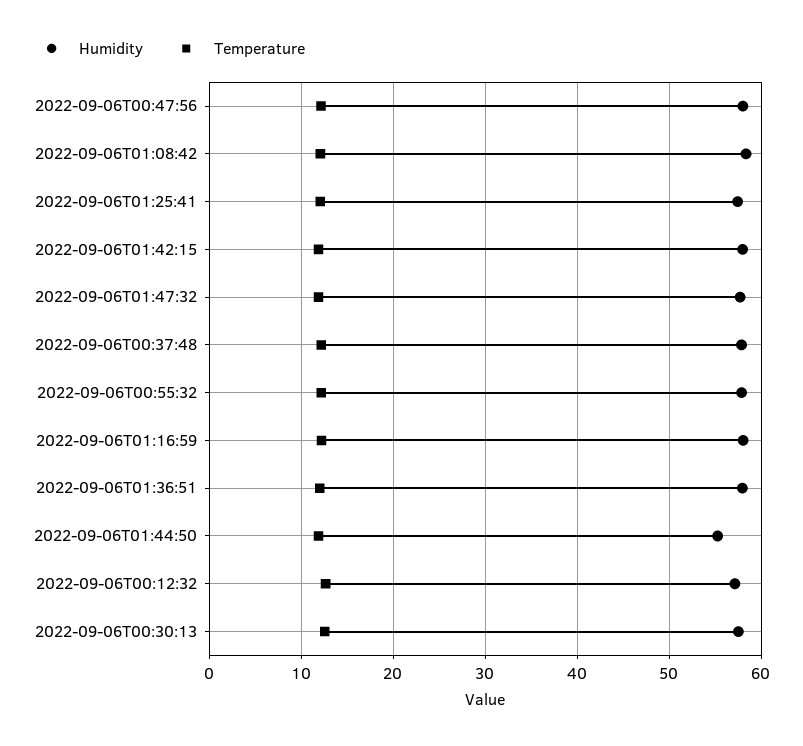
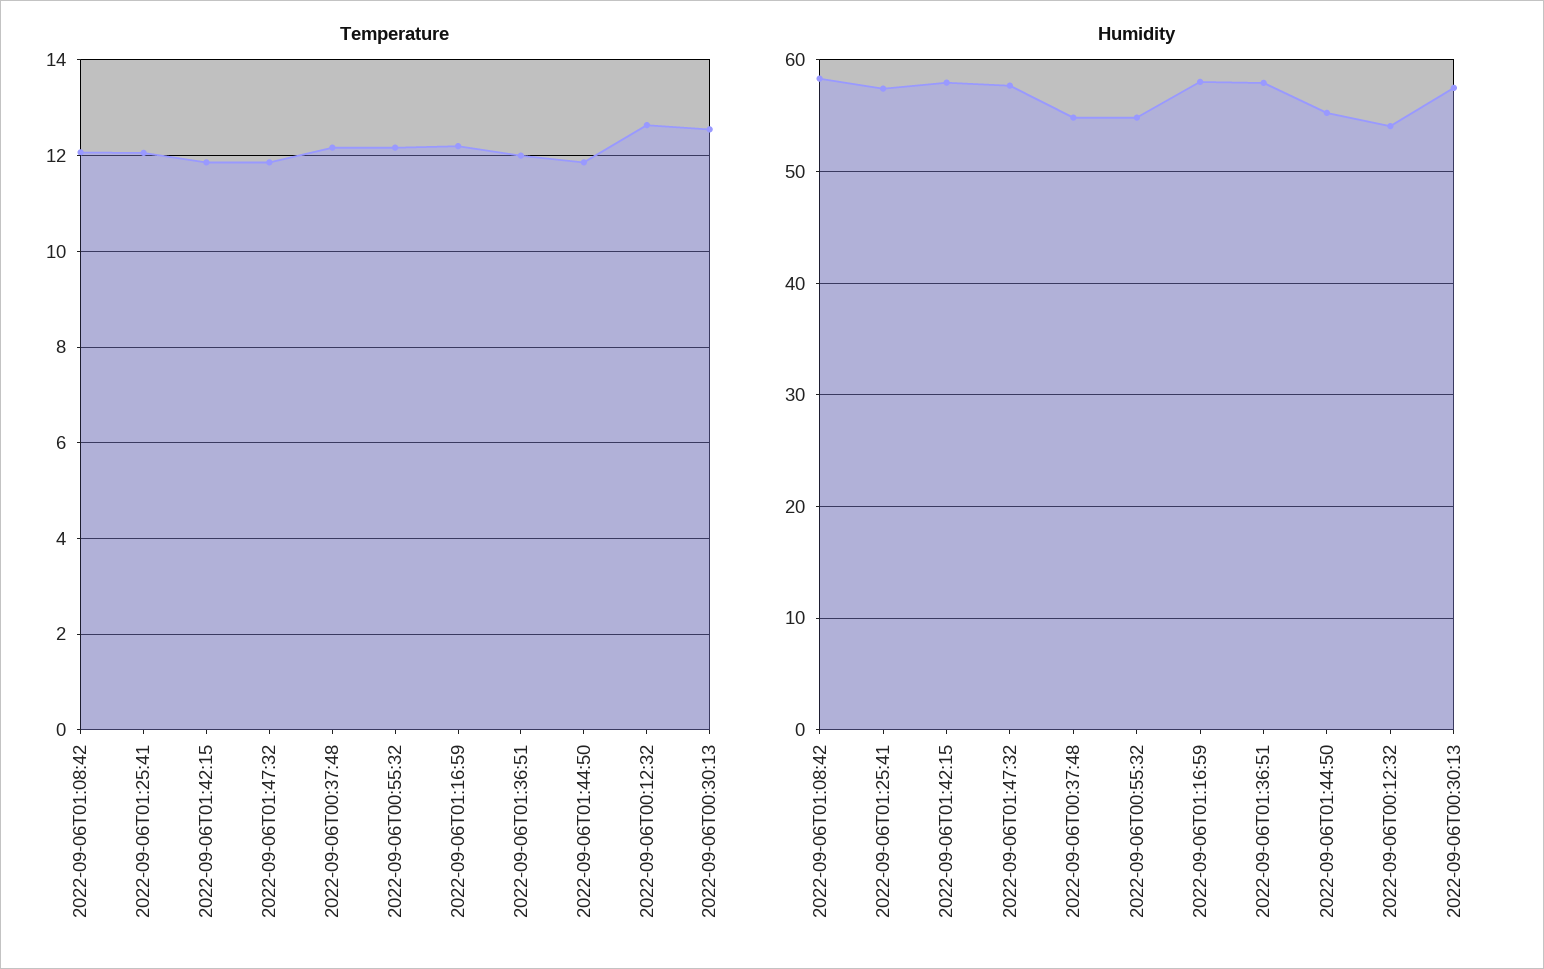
Humidity, 2022-09-06T00:47:56: 58 -> none
Temperature, 2022-09-06T00:47:56: 12 -> none
Humidity, 2022-09-06T00:37:48: 58 -> 55
Humidity, 2022-09-06T00:55:32: 58 -> 55
Humidity, 2022-09-06T00:12:32: 57 -> 54

